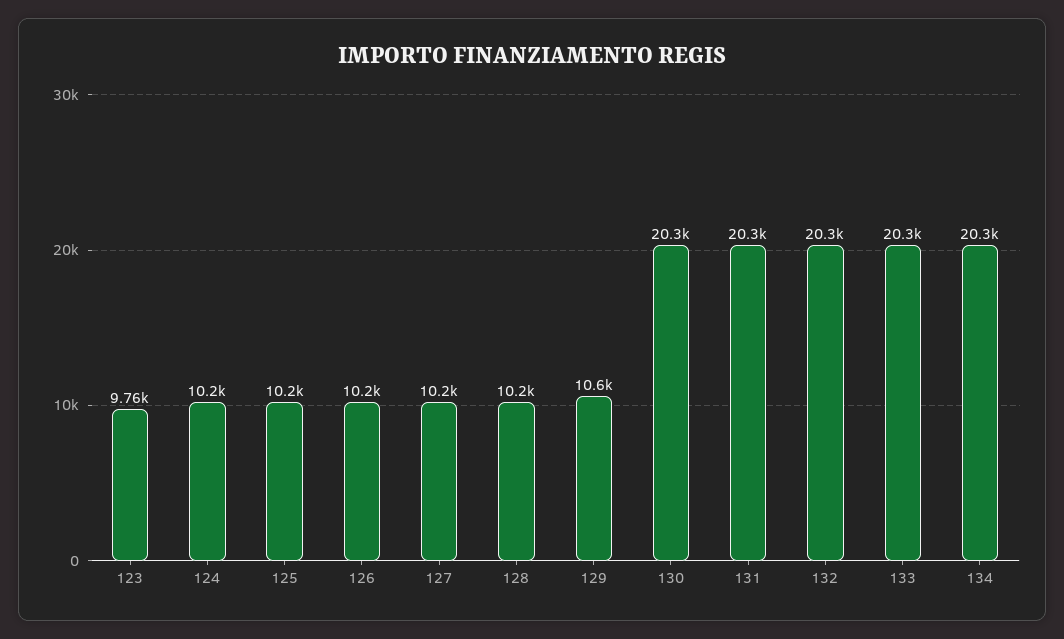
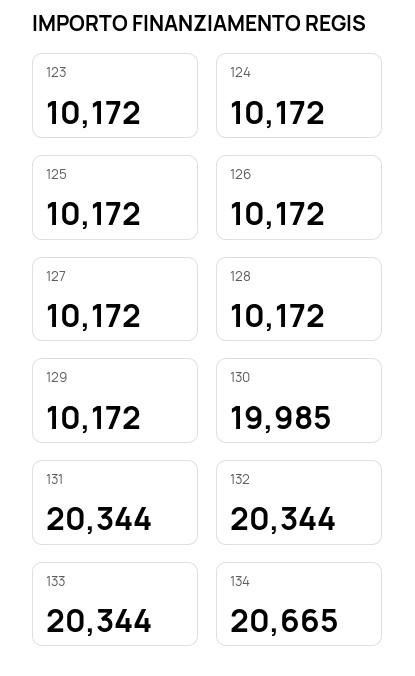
123: 9760 -> 10172
129: 10600 -> 10172
130: 20300 -> 19985
134: 20300 -> 20665

